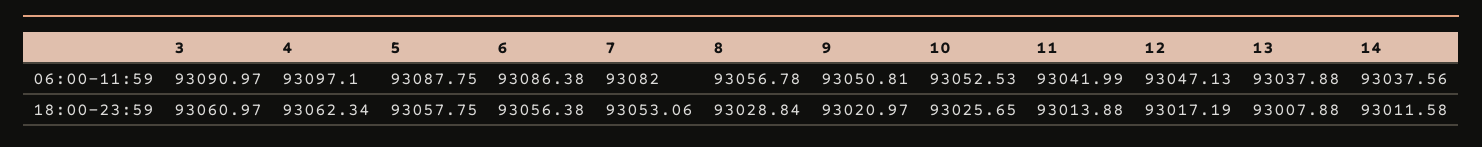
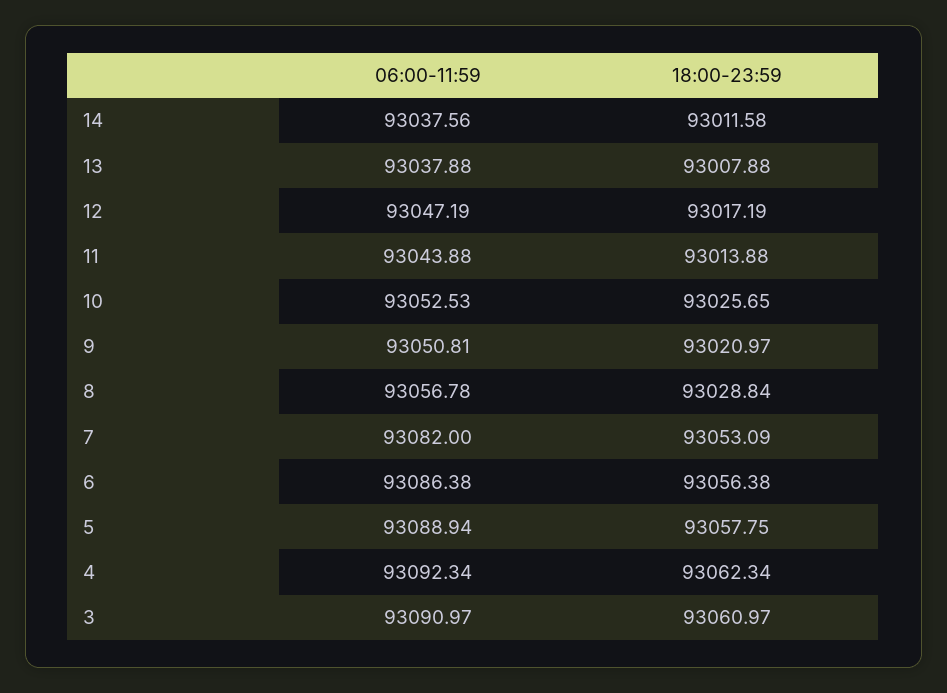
4, 06:00-11:59: 93097.1 -> 93092.34
5, 06:00-11:59: 93087.75 -> 93088.94
11, 06:00-11:59: 93041.99 -> 93043.88
12, 06:00-11:59: 93047.13 -> 93047.19
7, 18:00-23:59: 93053.06 -> 93053.09

